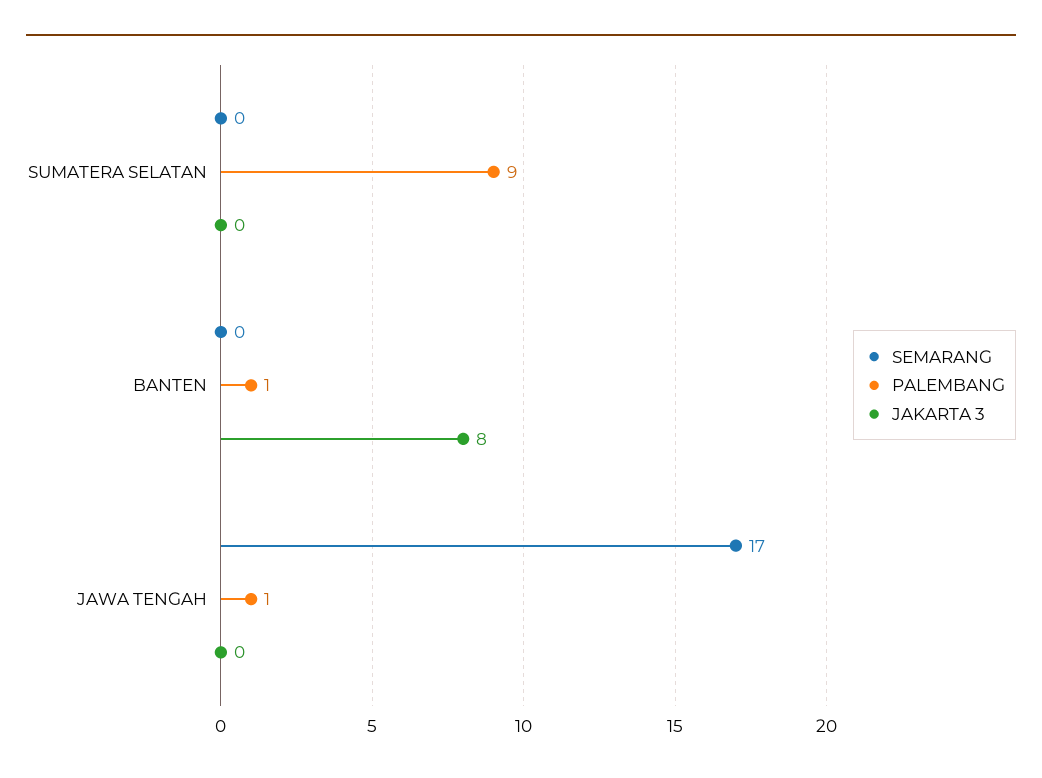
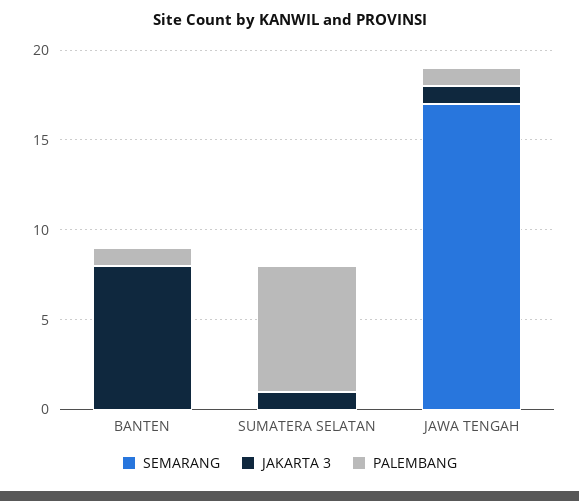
PALEMBANG, SUMATERA SELATAN: 9 -> 7
JAKARTA 3, SUMATERA SELATAN: 0 -> 1
JAKARTA 3, JAWA TENGAH: 0 -> 1

